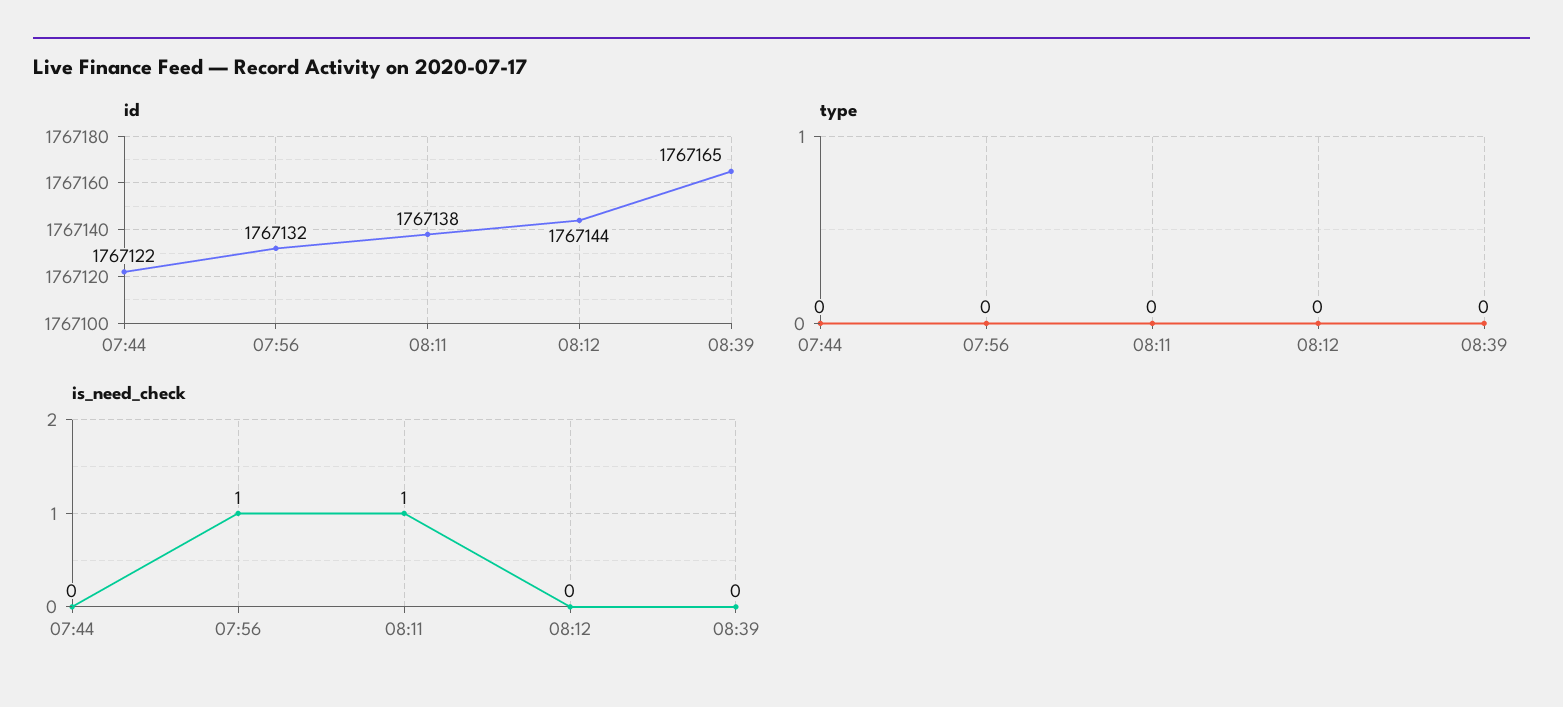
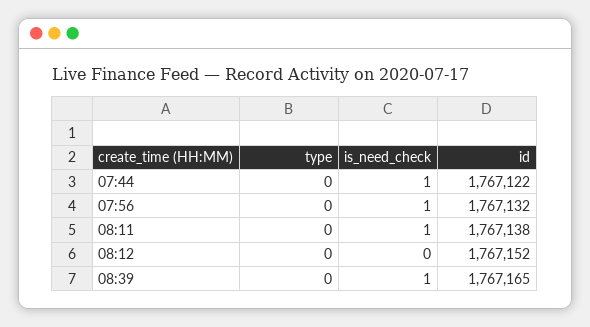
id, 08:12: 1767144 -> 1767152
is_need_check, 07:44: 0 -> 1
is_need_check, 08:39: 0 -> 1

